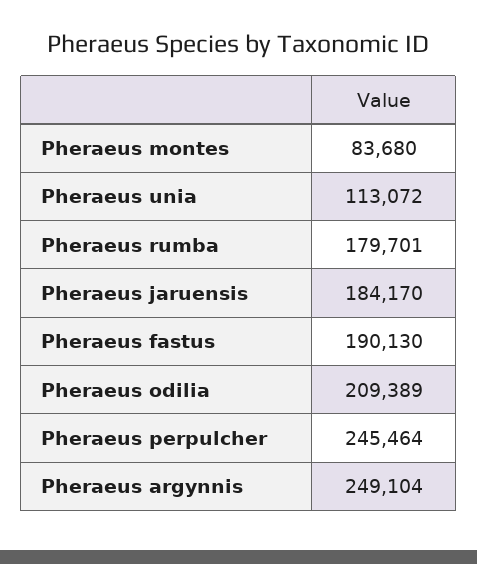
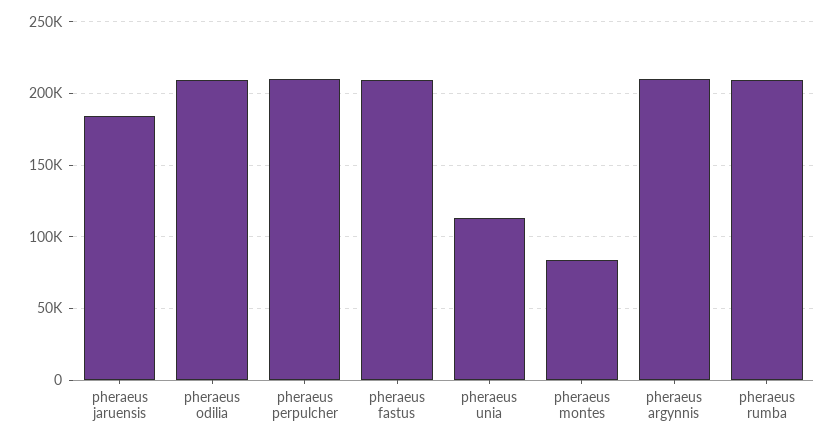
Pheraeus rumba: 179701 -> 210000
Pheraeus fastus: 190130 -> 210000
Pheraeus perpulcher: 245464 -> 210000
Pheraeus argynnis: 249104 -> 210000

